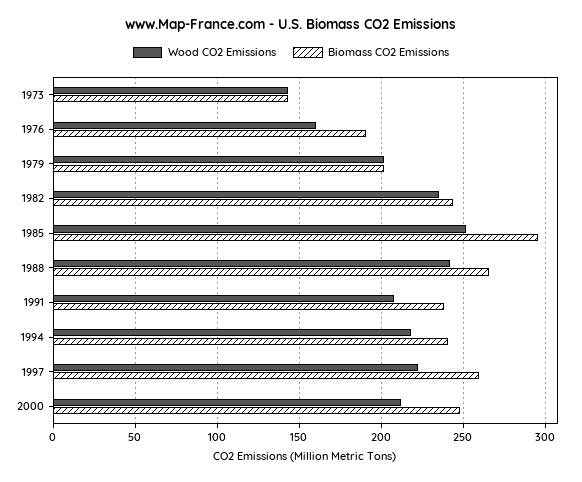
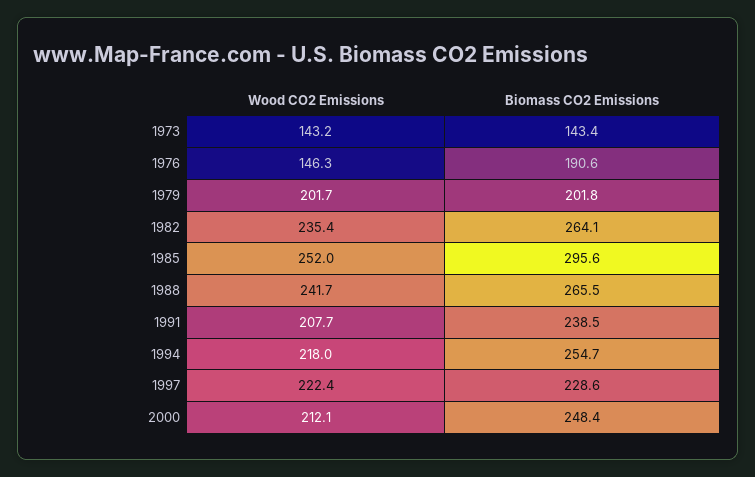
Wood CO2 Emissions, 1976: 160 -> 146.3
Biomass CO2 Emissions, 1982: 245 -> 264.1
Biomass CO2 Emissions, 1994: 240 -> 254.7
Biomass CO2 Emissions, 1997: 260 -> 228.6

